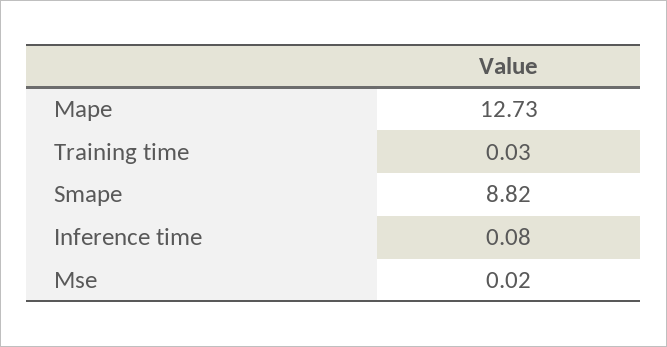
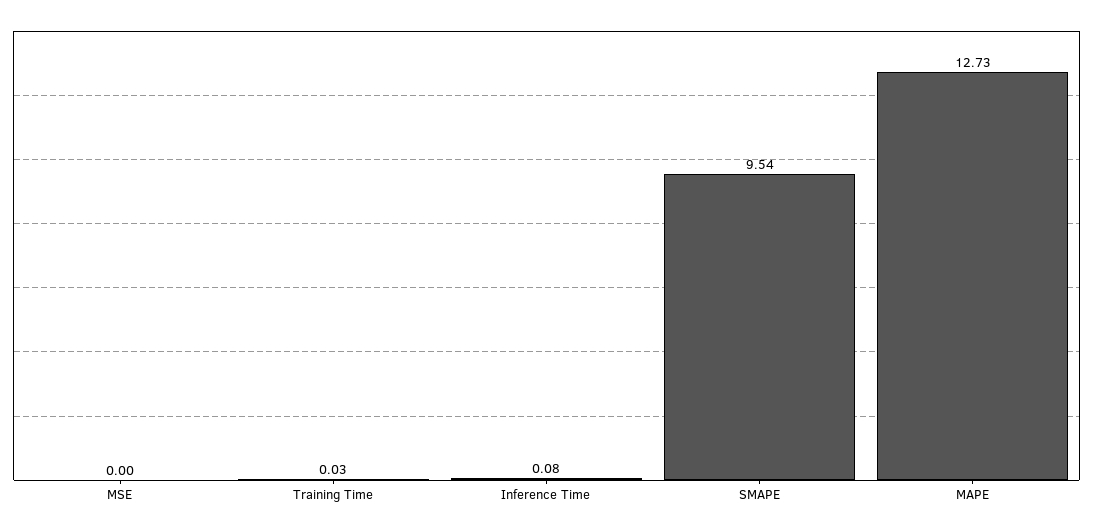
Smape: 8.82 -> 9.54
Mse: 0.02 -> 0

